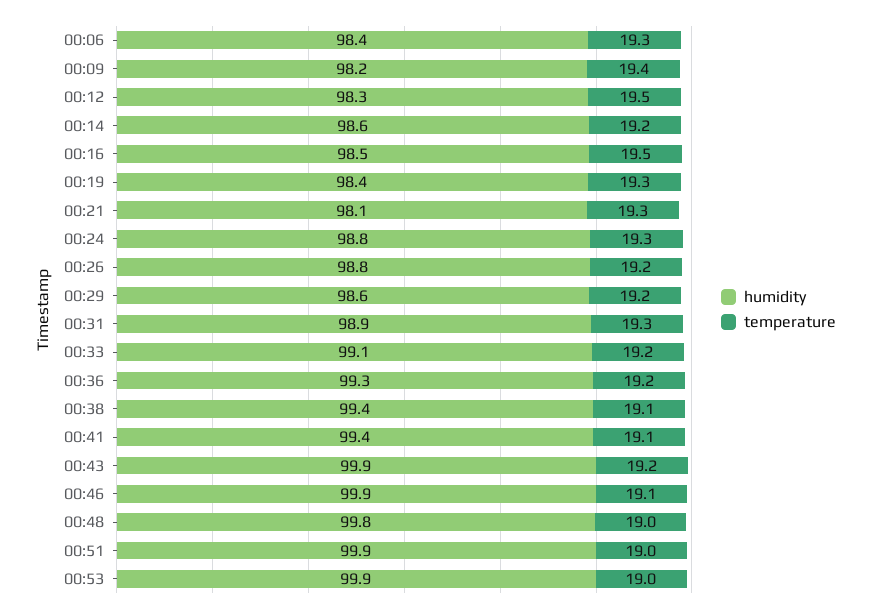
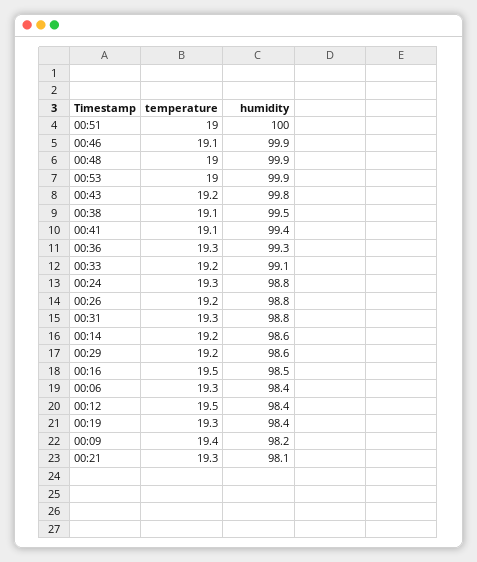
humidity, 00:12: 98.3 -> 98.4
humidity, 00:31: 98.9 -> 98.8
temperature, 00:36: 19.2 -> 19.3
humidity, 00:38: 99.4 -> 99.5
humidity, 00:43: 99.9 -> 99.8
humidity, 00:48: 99.8 -> 99.9
humidity, 00:51: 99.9 -> 100

